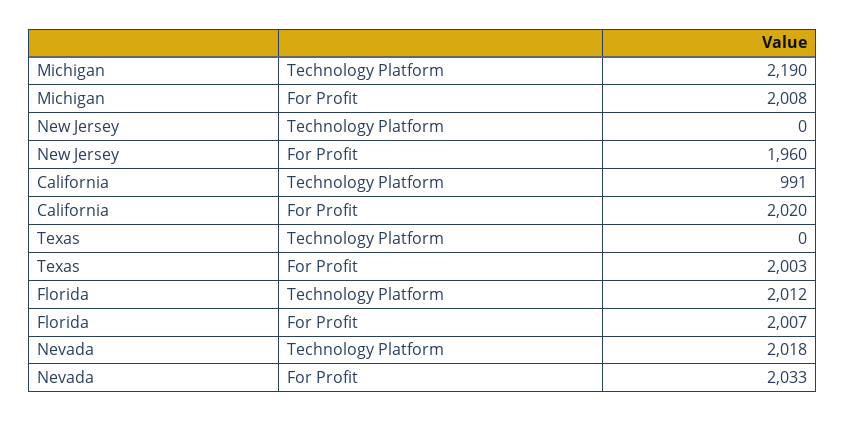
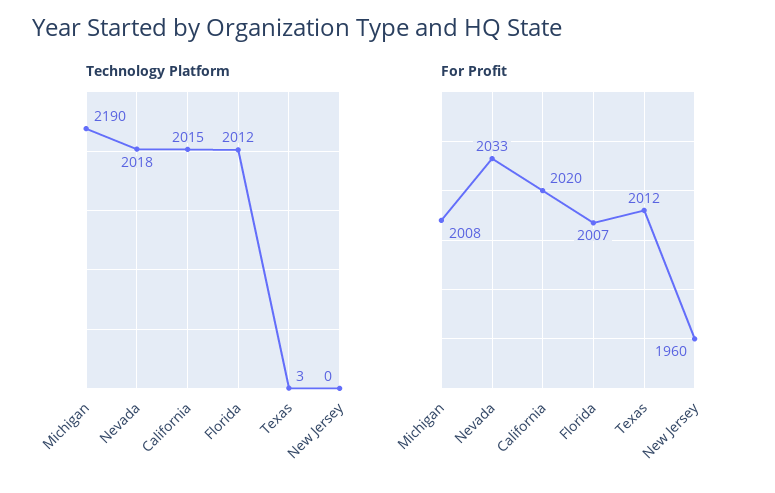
Technology Platform, California: 991 -> 2015
Technology Platform, Texas: 0 -> 3
For Profit, Texas: 2003 -> 2012

